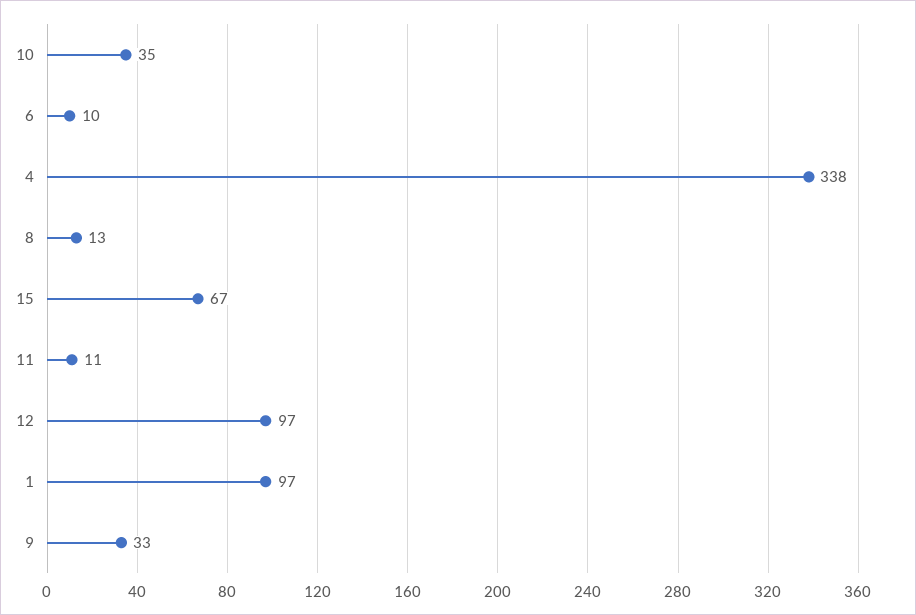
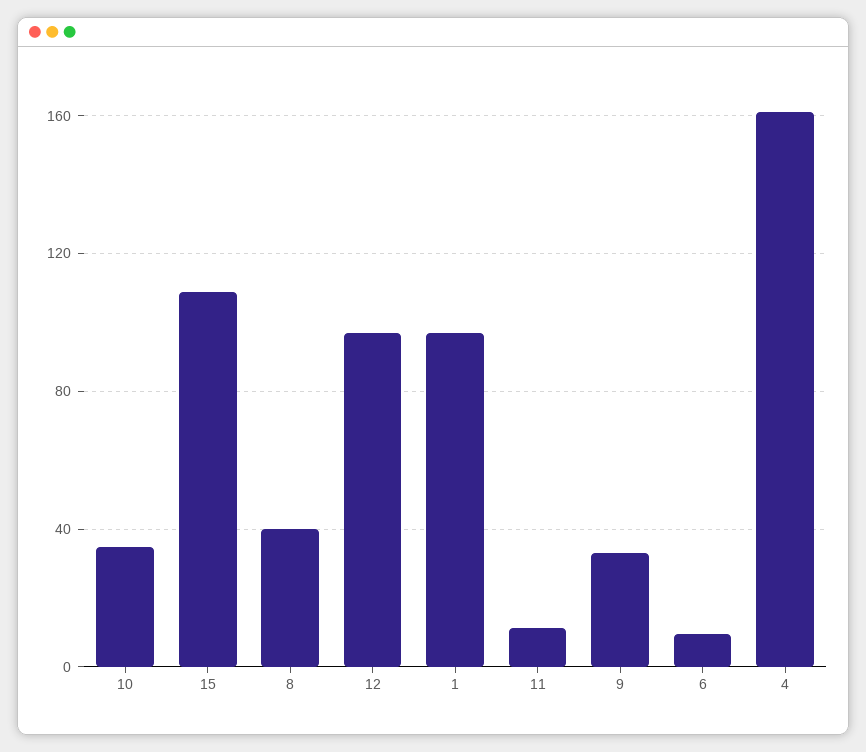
4: 338 -> 160
8: 13 -> 40
15: 67 -> 110

